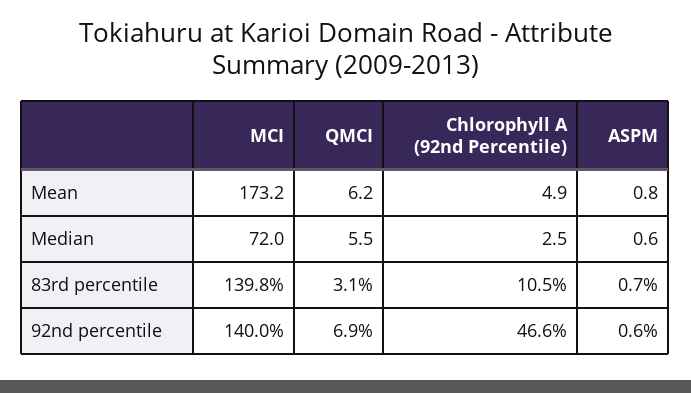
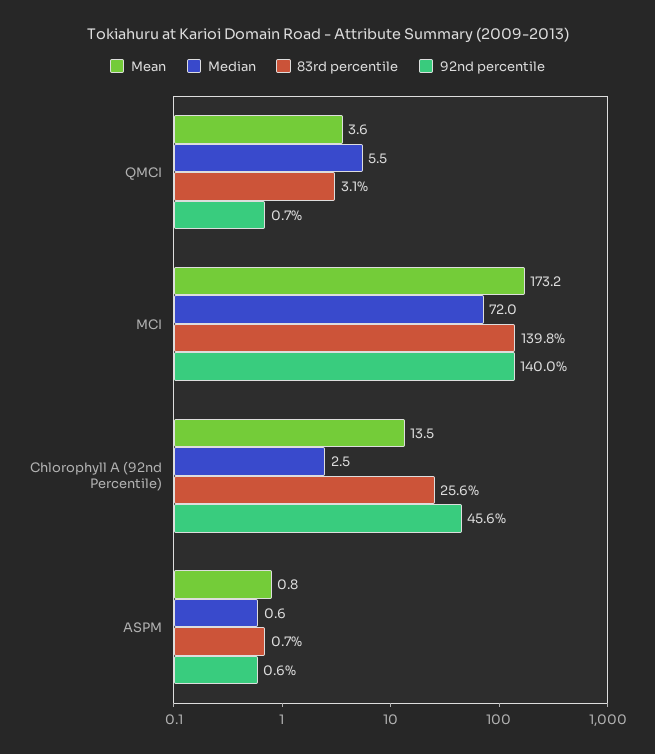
Mean, QMCI: 6.2 -> 3.6
Mean, Chlorophyll A (92nd Percentile): 4.9 -> 13.5
83rd percentile, Chlorophyll A (92nd Percentile): 10.5 -> 25.6
92nd percentile, QMCI: 6.9 -> 0.7
92nd percentile, Chlorophyll A (92nd Percentile): 46.6 -> 45.6

